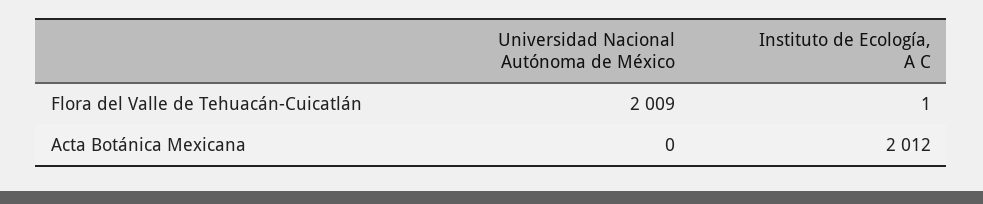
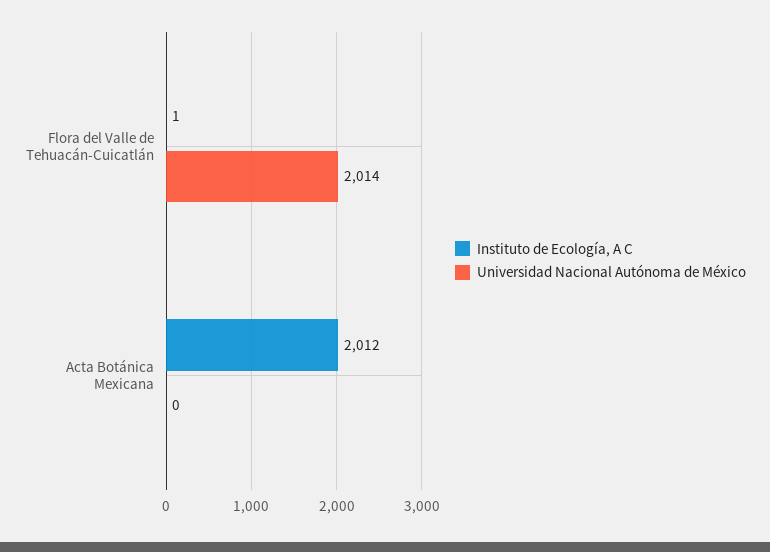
Universidad Nacional Autónoma de México, Flora del Valle de Tehuacán-Cuicatlán: 2009 -> 2014

